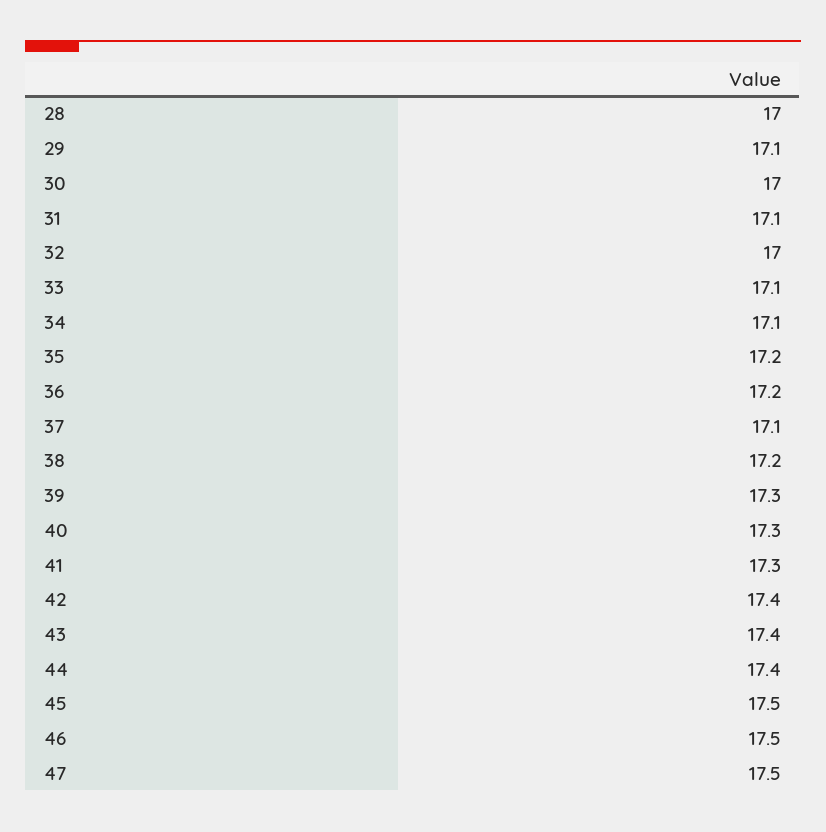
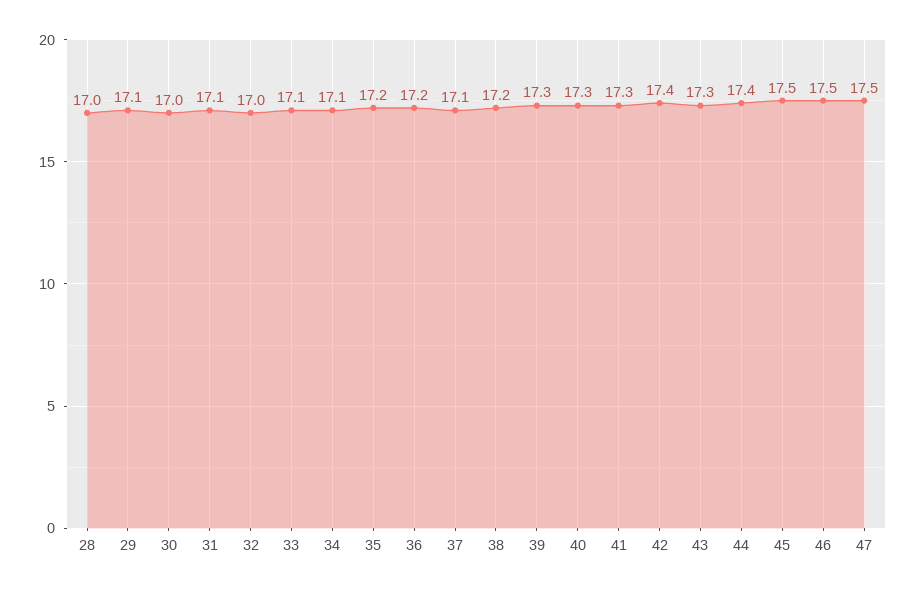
43: 17.4 -> 17.3

